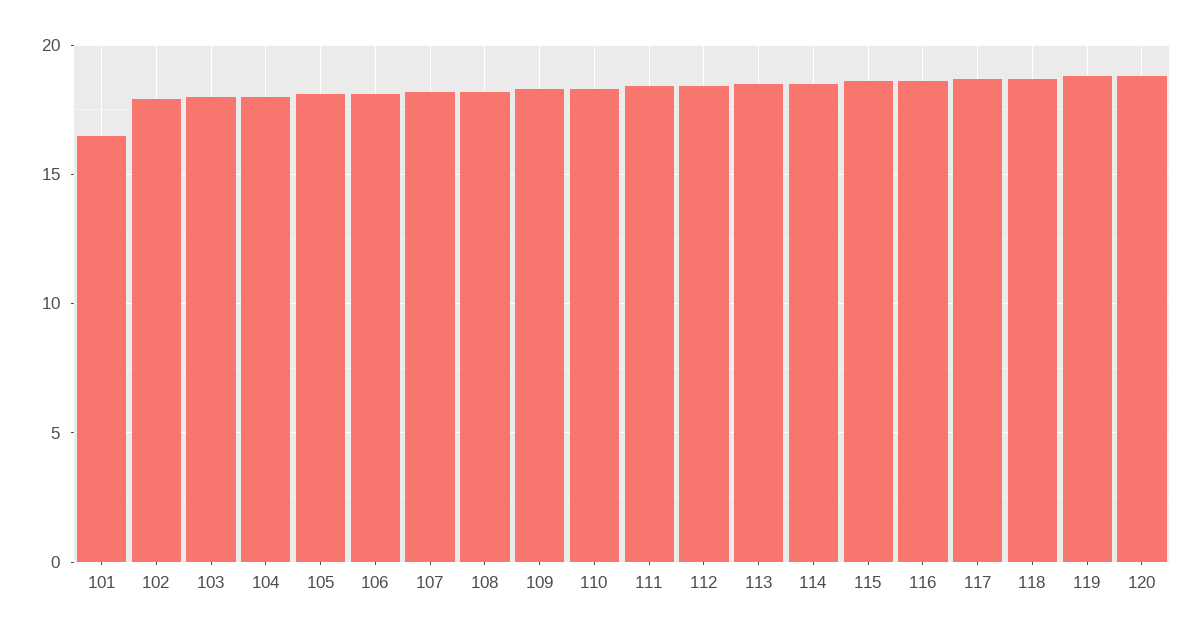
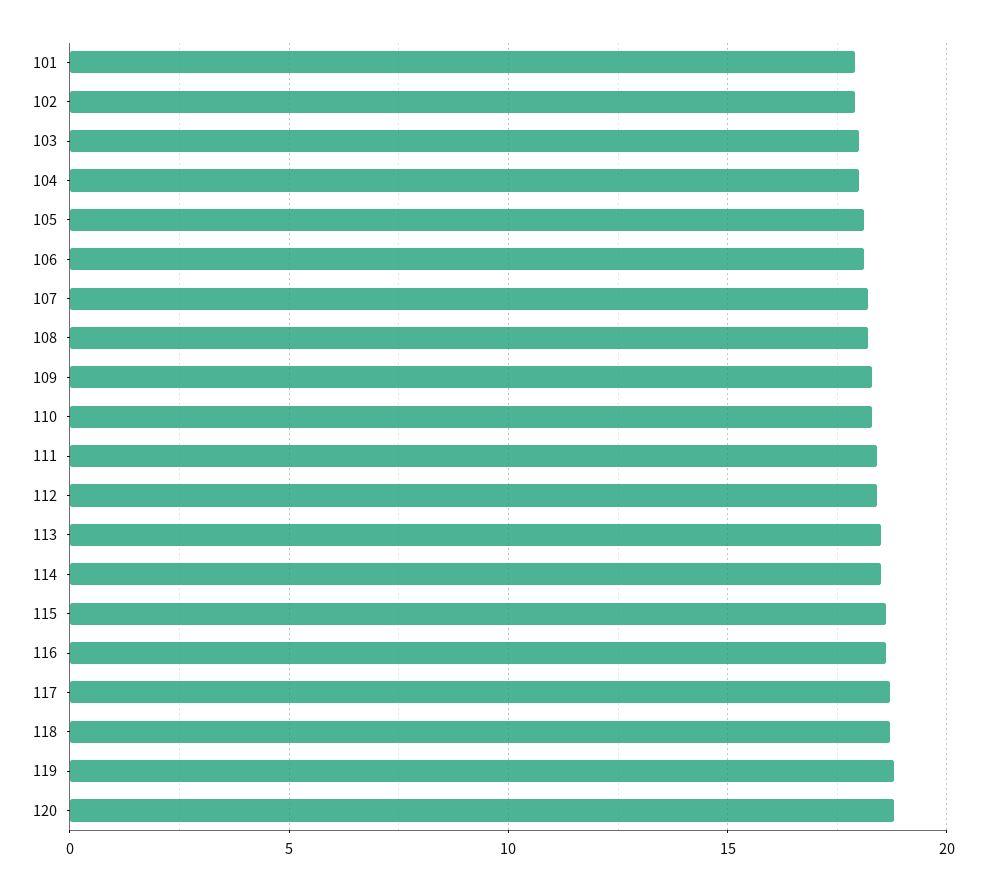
101: 16.5 -> 18

